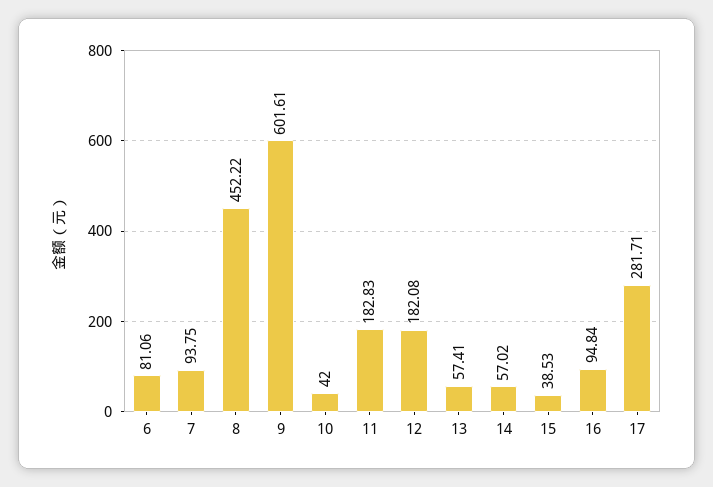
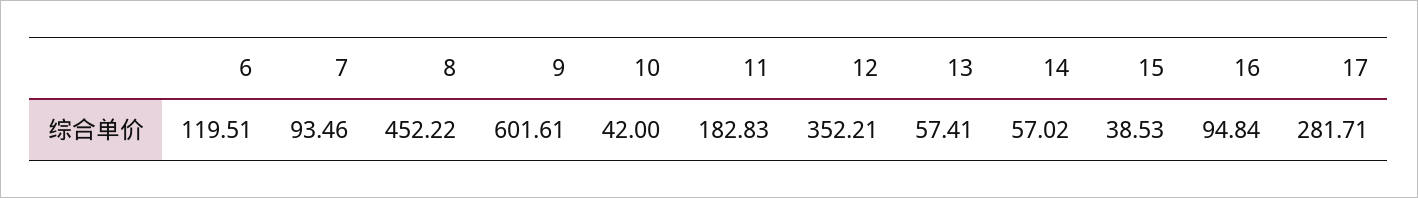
6: 81.06 -> 119.51
7: 93.75 -> 93.46
12: 182.08 -> 352.21

